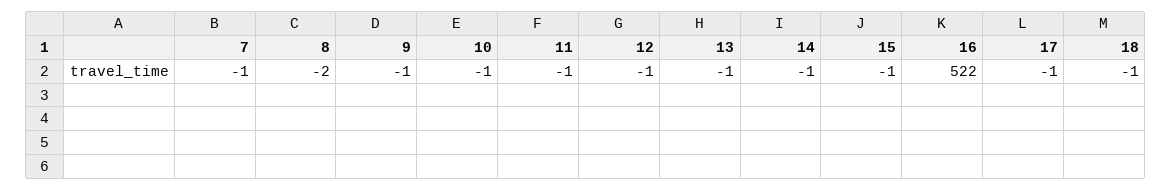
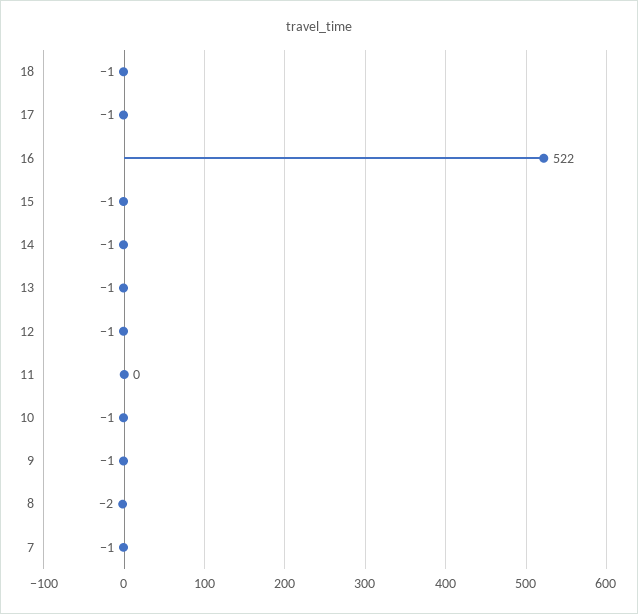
11: -1 -> 0

